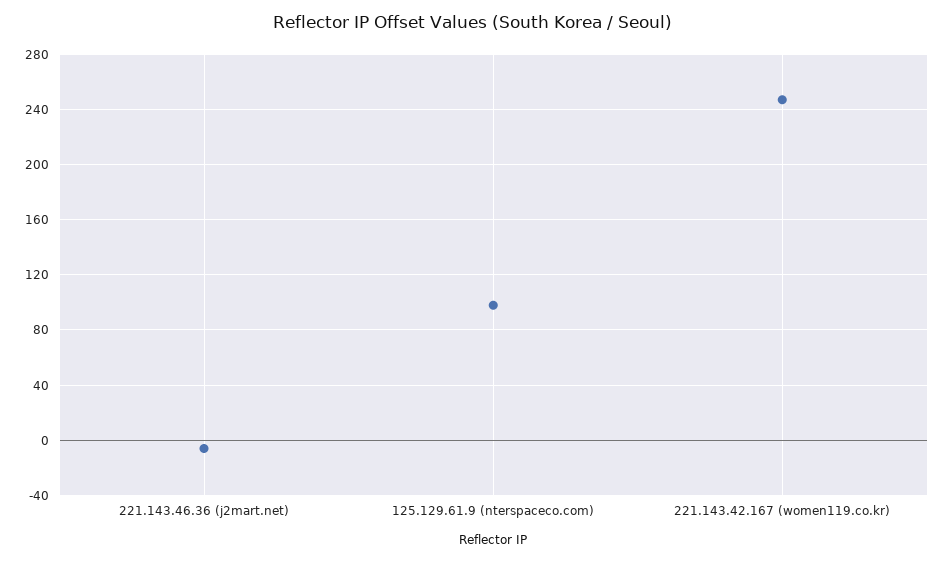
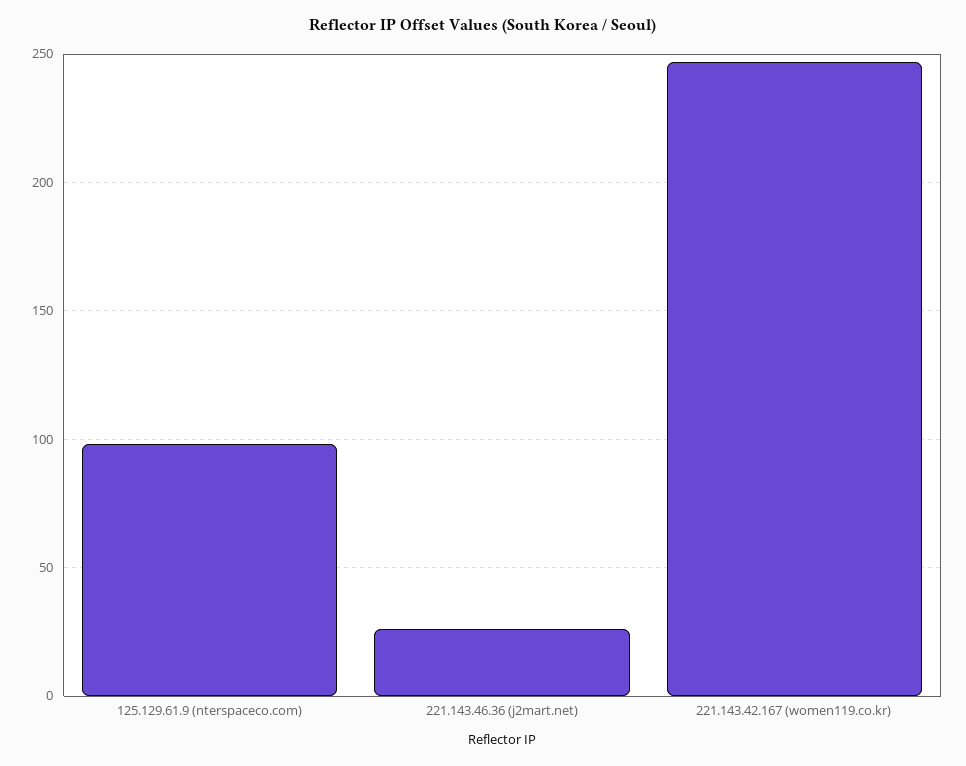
221.143.46.36 (j2mart.net): -5 -> 25

